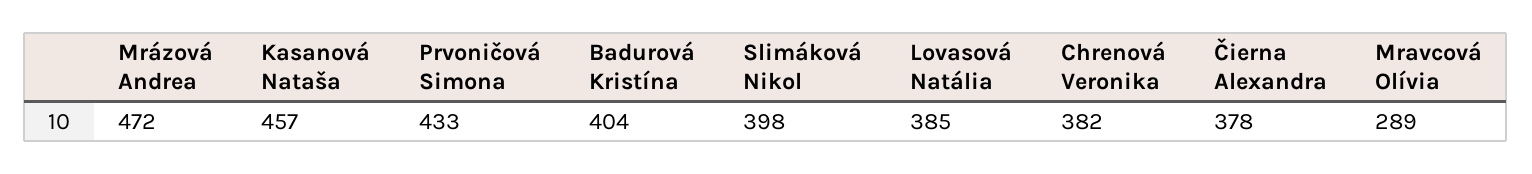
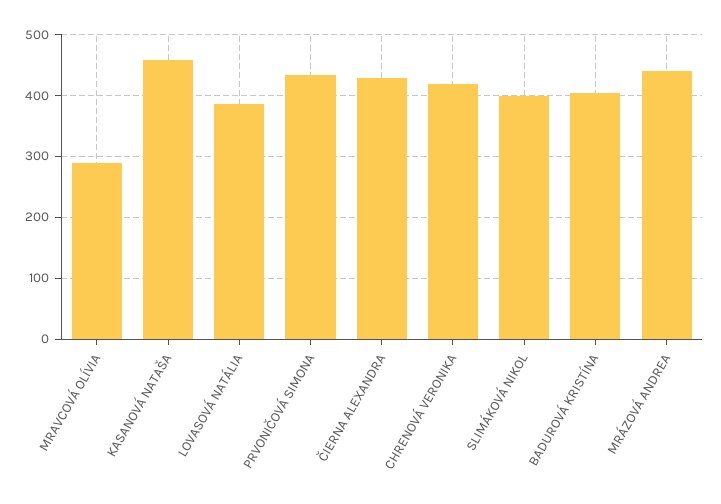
Mrázová Andrea: 472 -> 440
Chrenová Veronika: 382 -> 420
Čierna Alexandra: 378 -> 430

